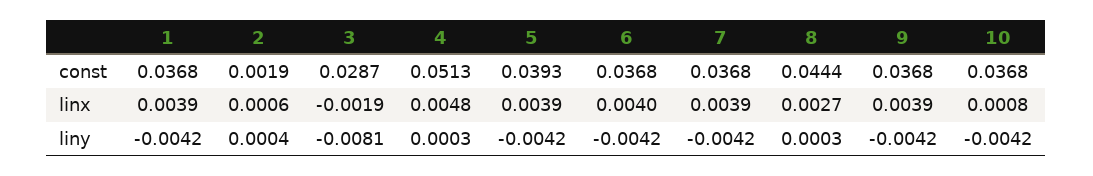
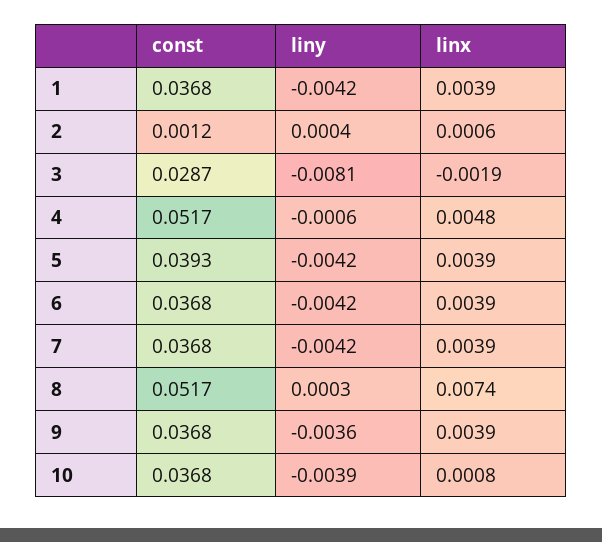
2, const: 0.0019 -> 0.0012
4, const: 0.0513 -> 0.0517
8, const: 0.0444 -> 0.0517
6, linx: 0.004 -> 0.0039
8, linx: 0.0027 -> 0.0074
4, liny: 0.0003 -> -0.0006
9, liny: -0.0042 -> -0.0036
10, liny: -0.0042 -> -0.0039

